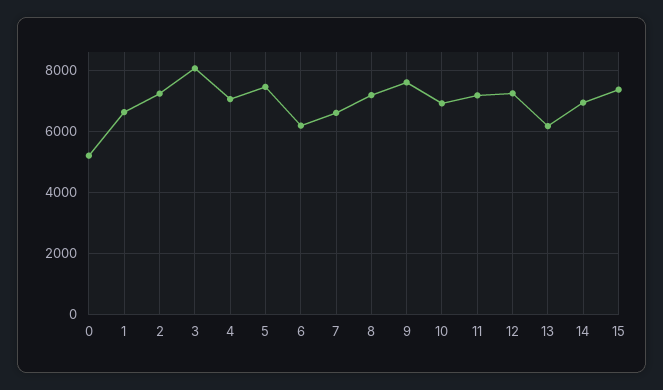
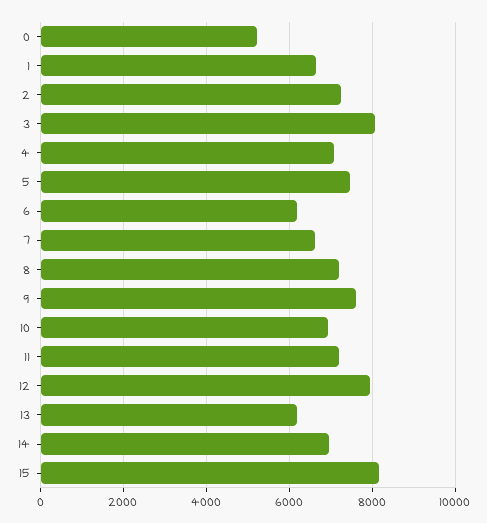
12: 7200 -> 8000
15: 7400 -> 8200

